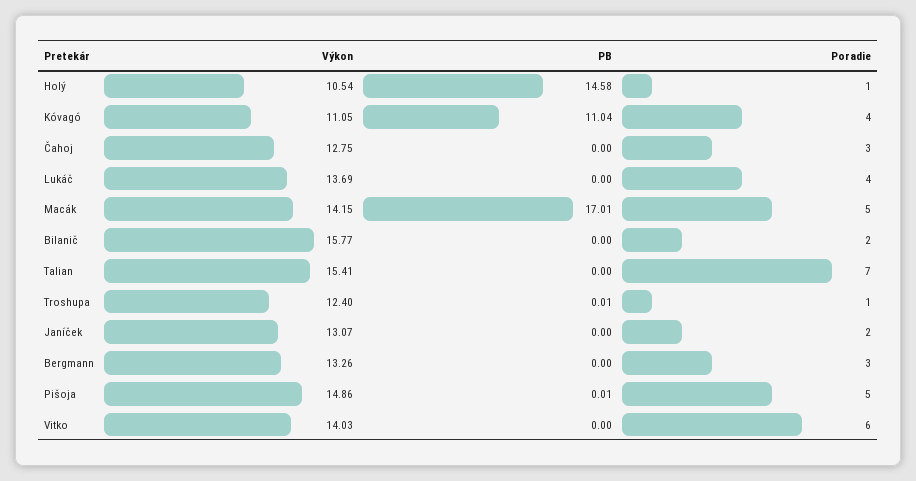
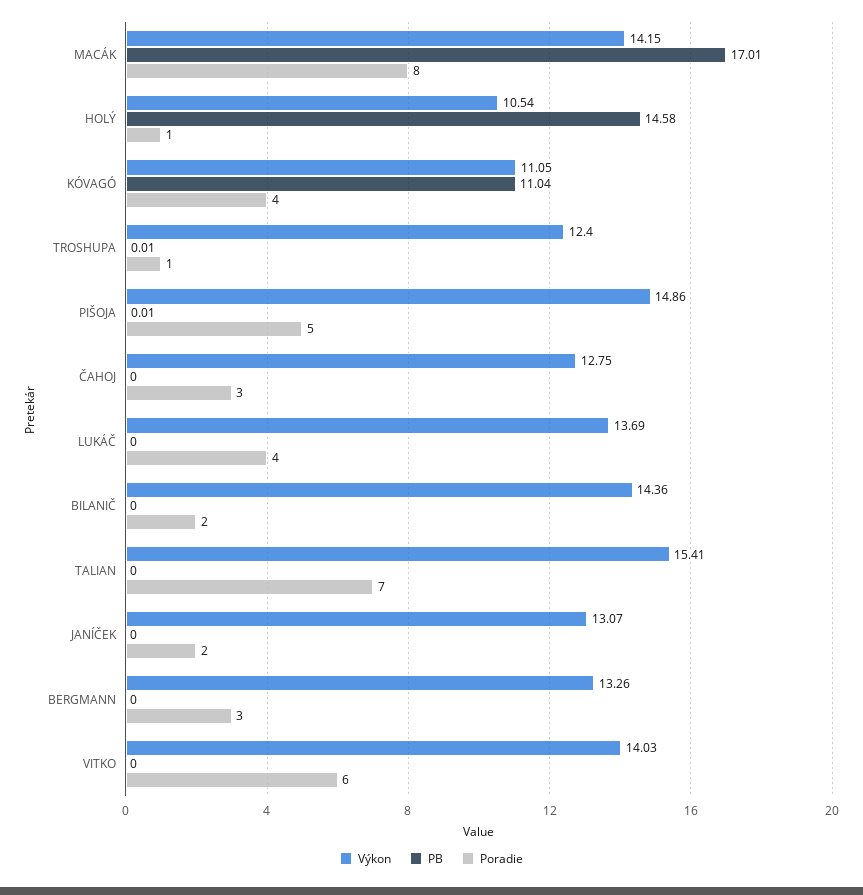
Poradie, Macák: 5 -> 8
Výkon, Bilanič: 15.77 -> 14.36

